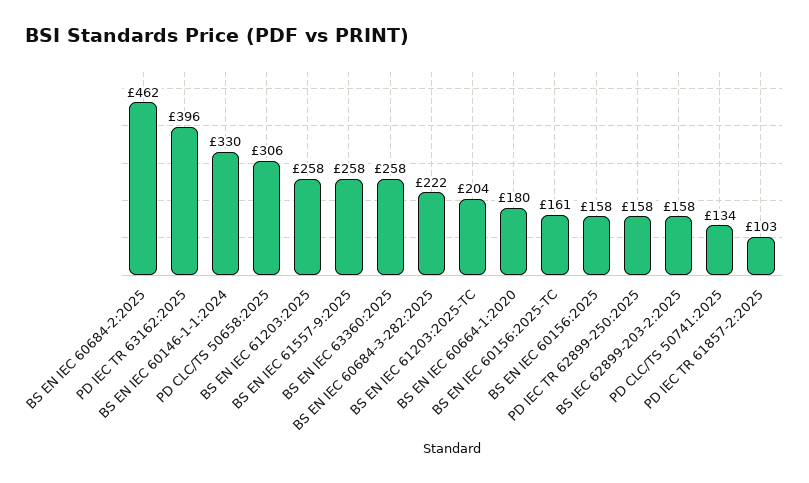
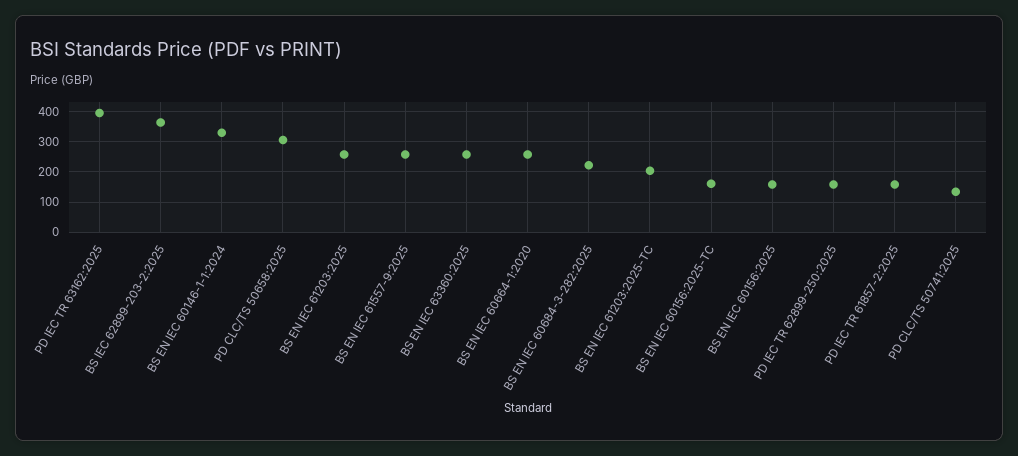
BS EN IEC 60684-2:2025: 462 -> none
BS EN IEC 60664-1:2020: 180 -> 260
BS IEC 62899-203-2:2025: 158 -> 360
PD IEC TR 61857-2:2025: 103 -> 160

